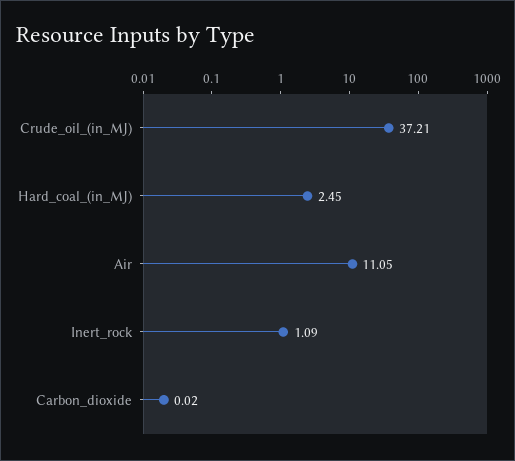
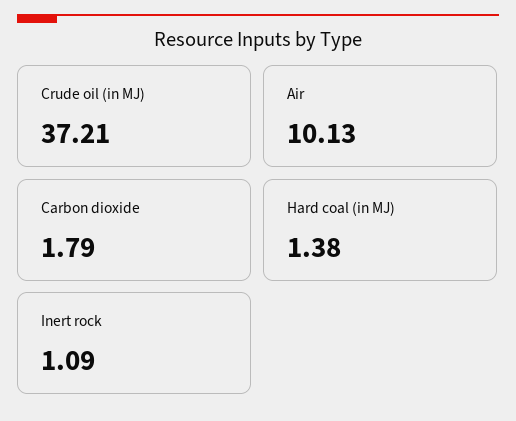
Hard_coal_(in_MJ): 2.45 -> 1.38
Air: 11.05 -> 10.13
Carbon_dioxide: 0.02 -> 1.79

